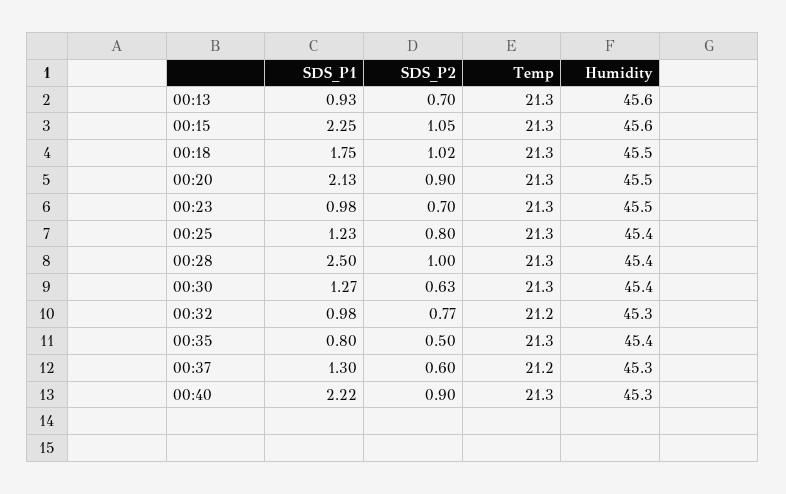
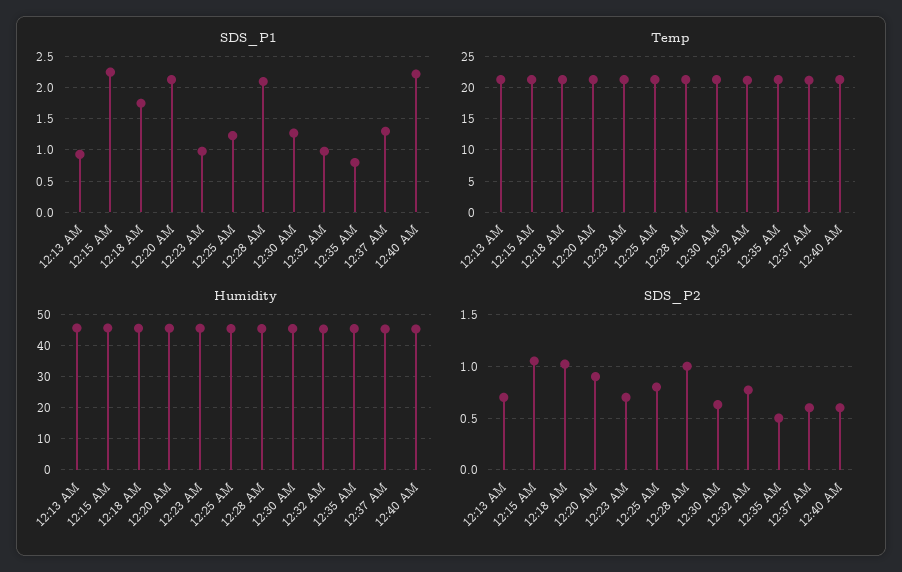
SDS_P1, 00:28: 2.5 -> 2.1
SDS_P2, 00:40: 0.9 -> 0.6

